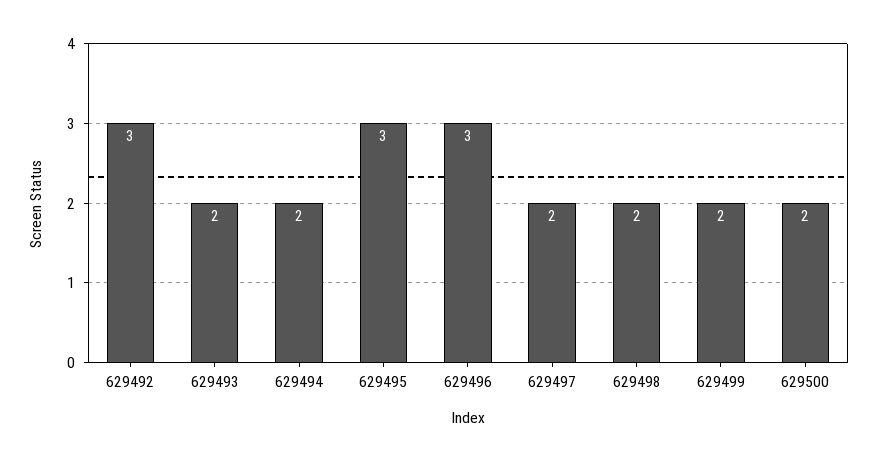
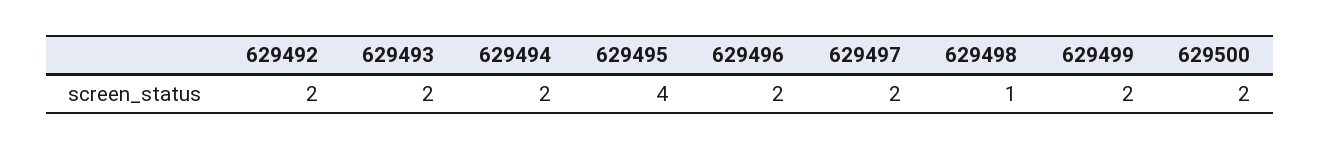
629492: 3 -> 2
629495: 3 -> 4
629496: 3 -> 2
629498: 2 -> 1

